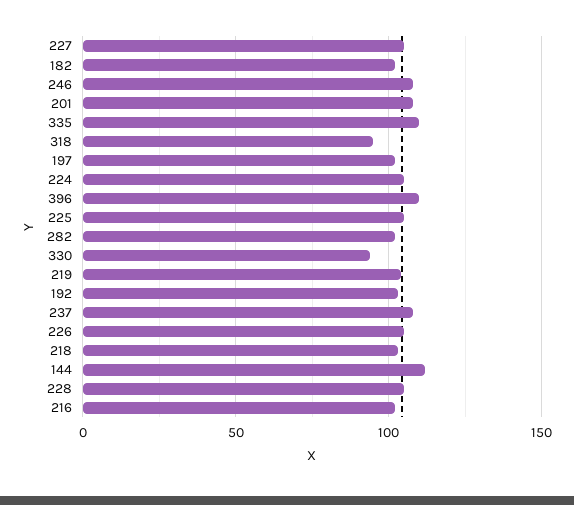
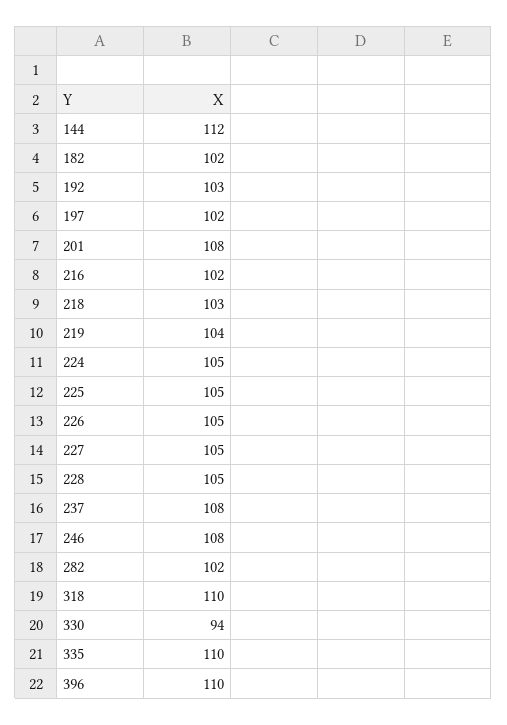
318: 95 -> 110

